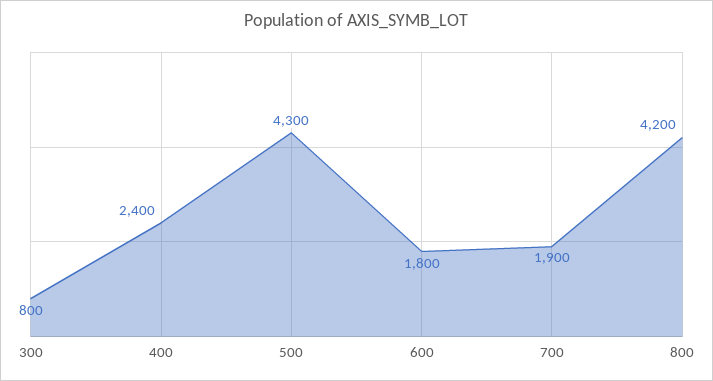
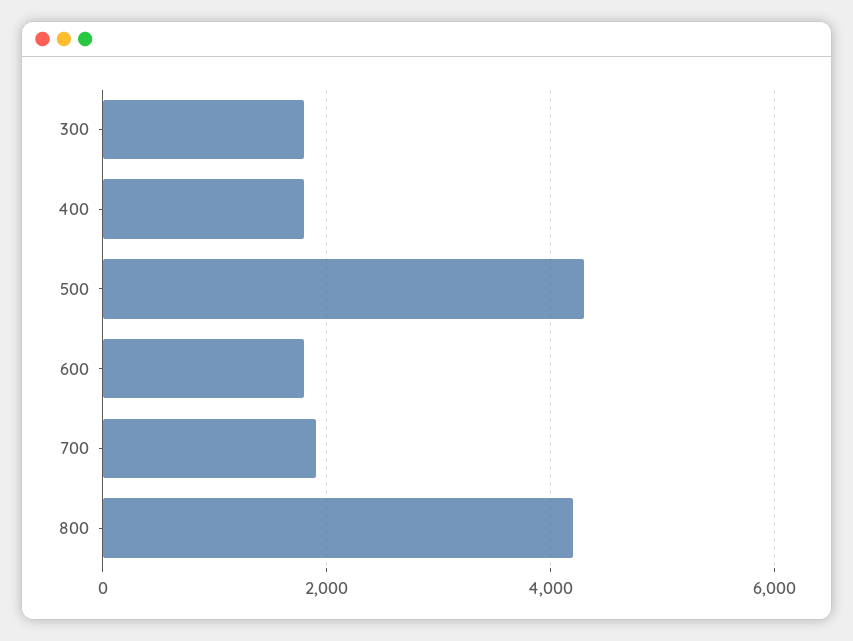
300: 800 -> 1800
400: 2400 -> 1800

